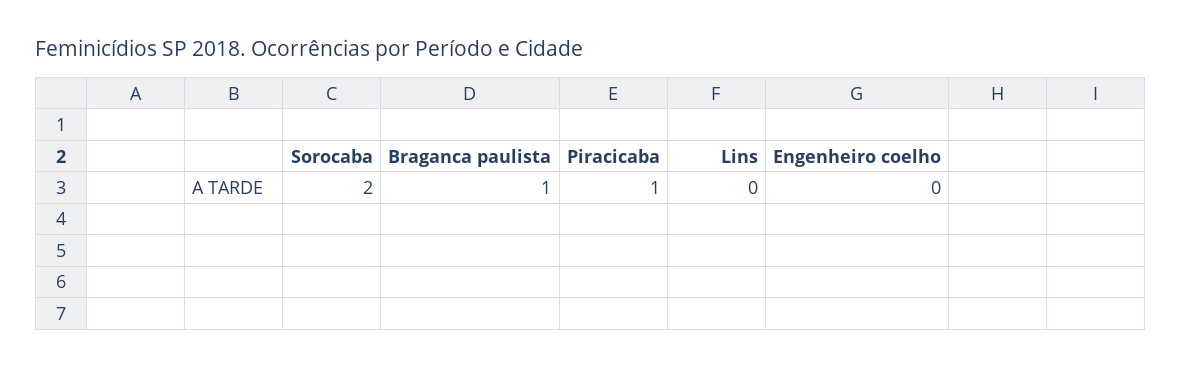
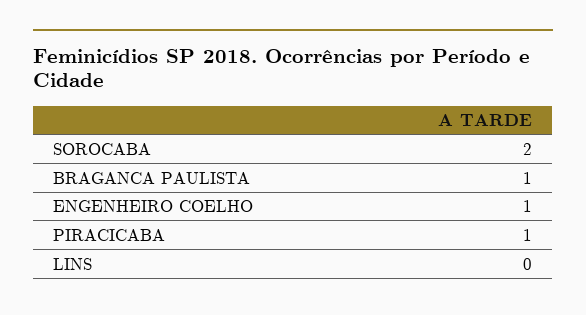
Engenheiro coelho: 0 -> 1

